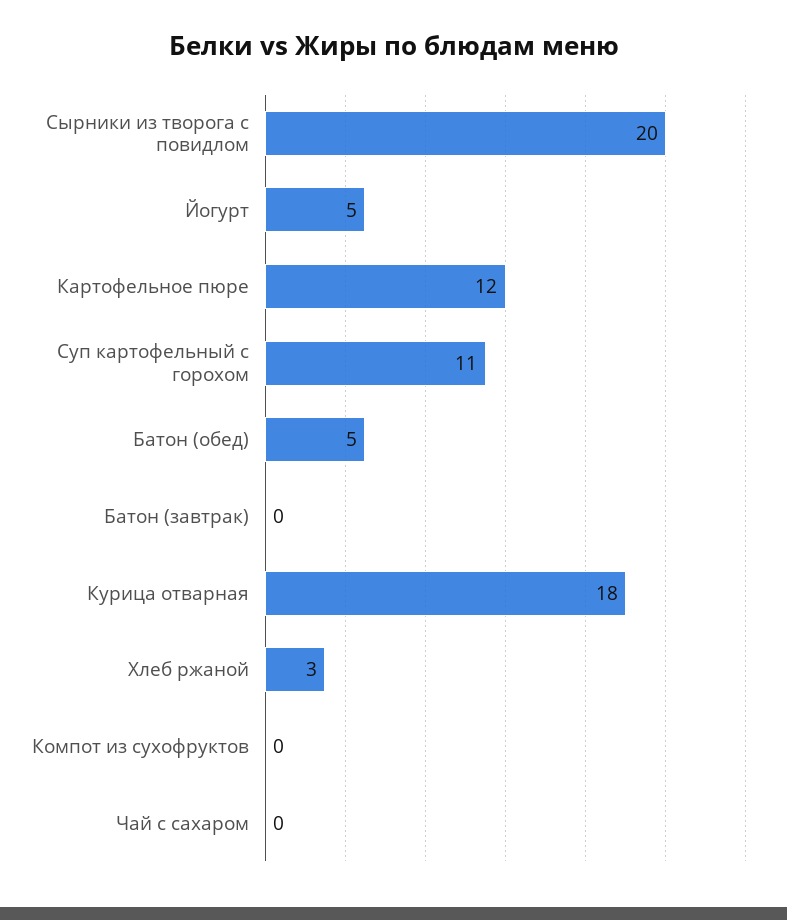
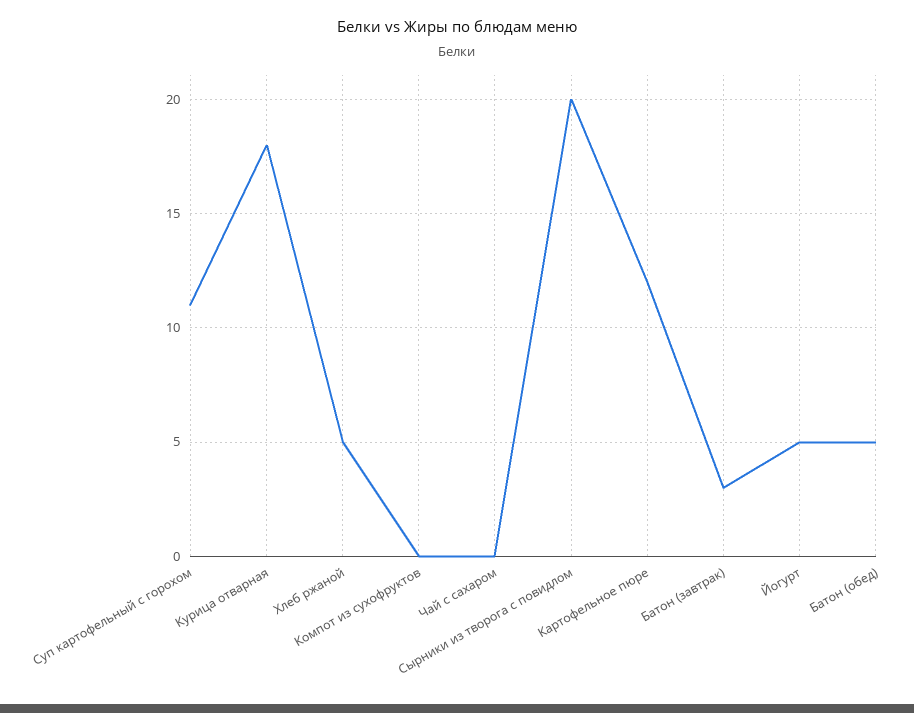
Батон (завтрак): 0 -> 3
Хлеб ржаной: 3 -> 5

